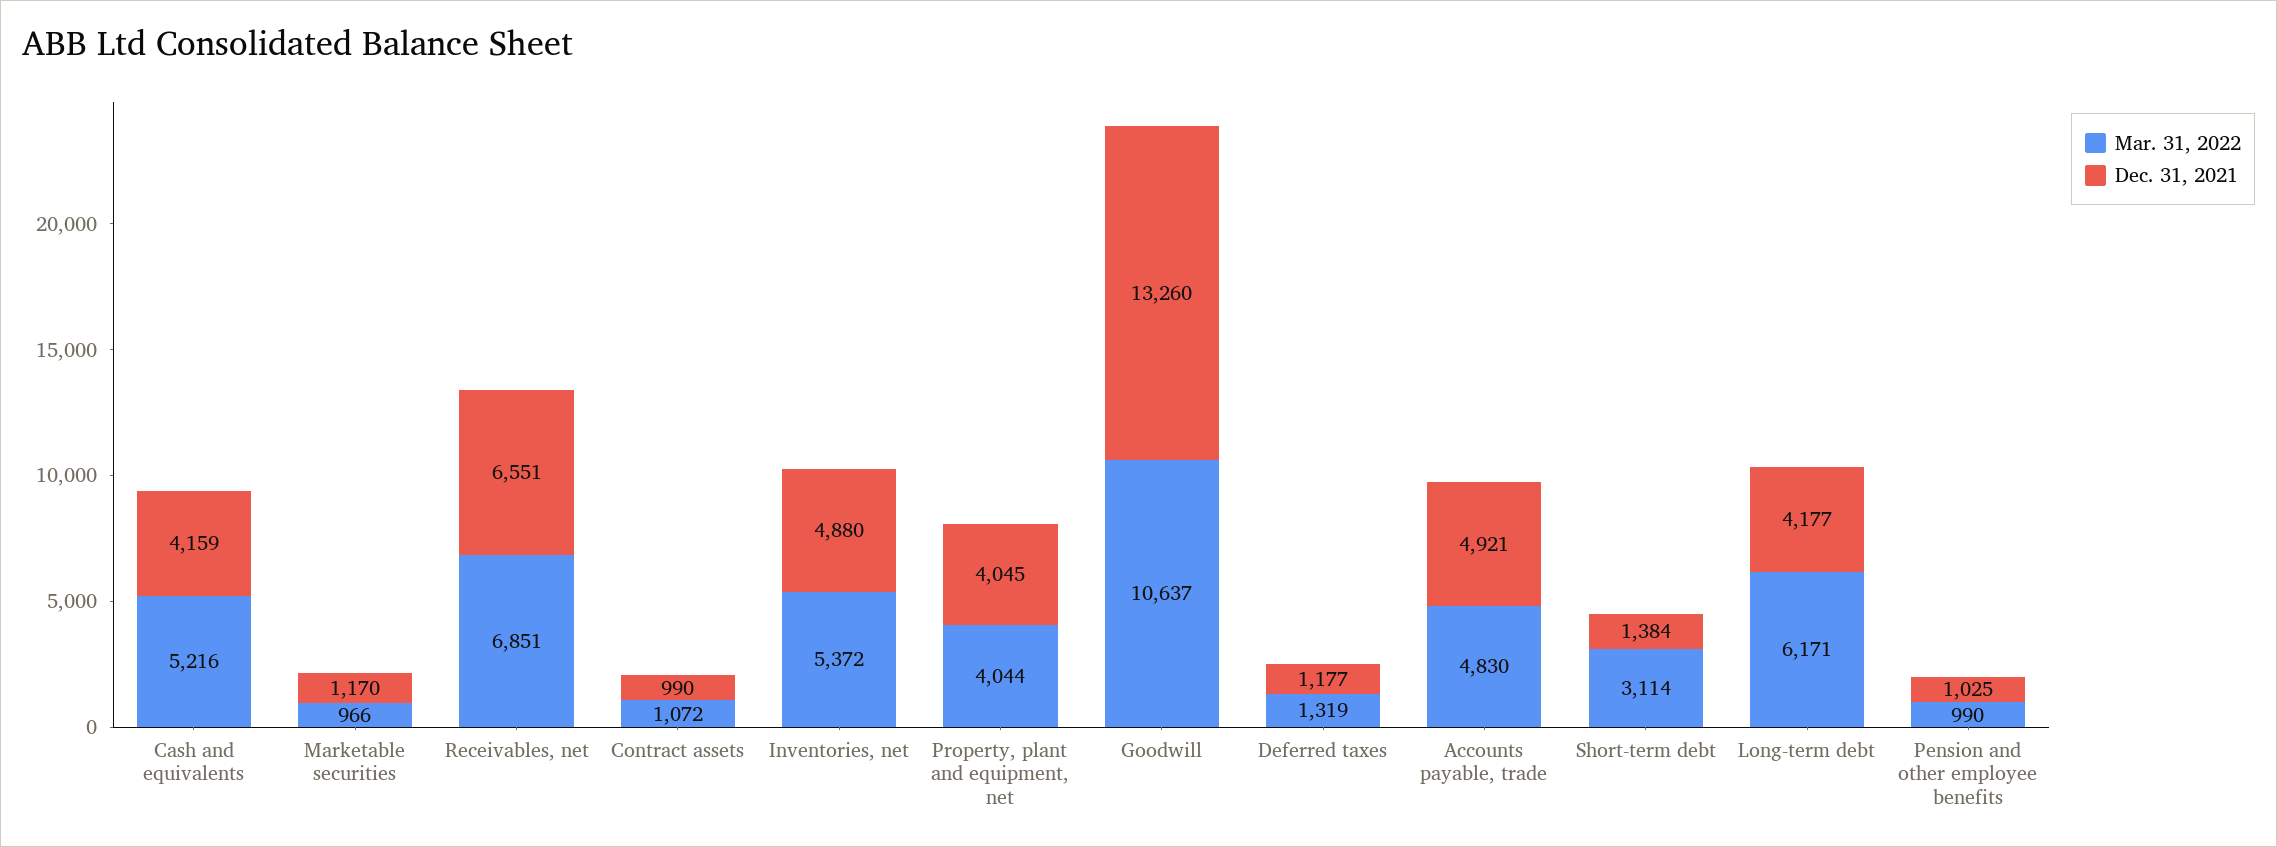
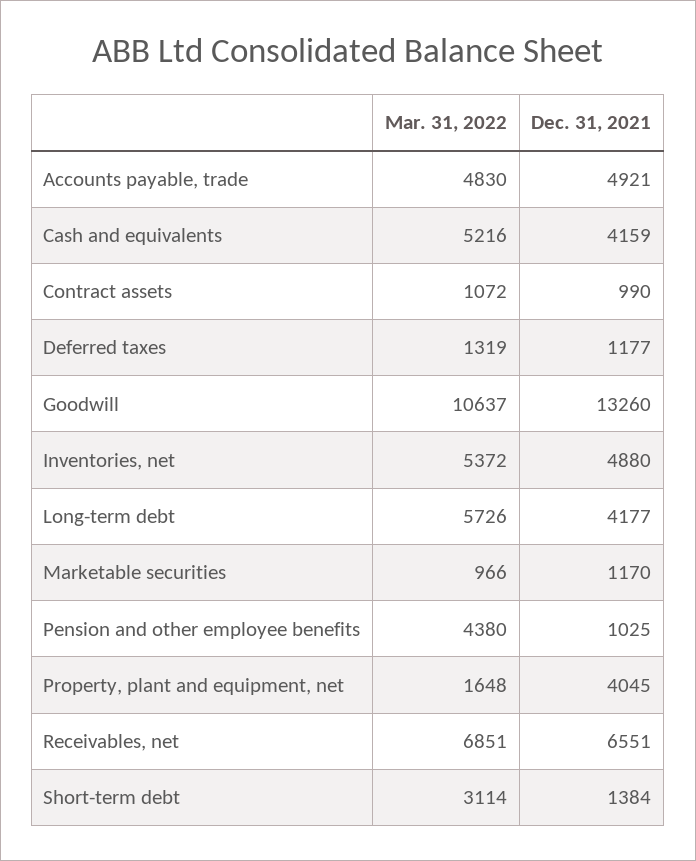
Mar. 31, 2022, Property, plant and equipment, net: 4044 -> 1648
Mar. 31, 2022, Long-term debt: 6171 -> 5726
Mar. 31, 2022, Pension and other employee benefits: 990 -> 4380

